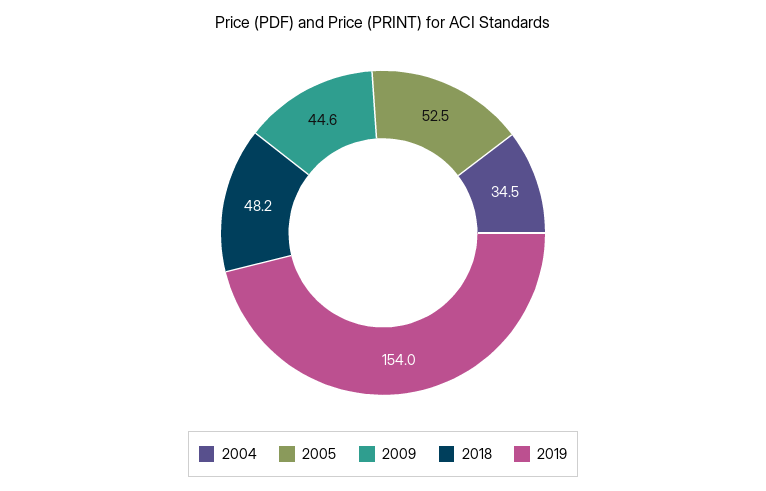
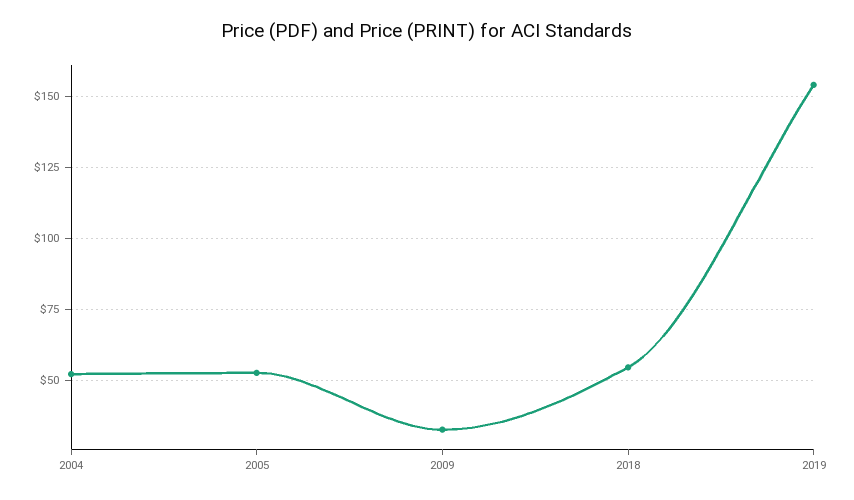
2004: 34.5 -> 52.5
2009: 44.6 -> 32.5
2018: 48.2 -> 55

